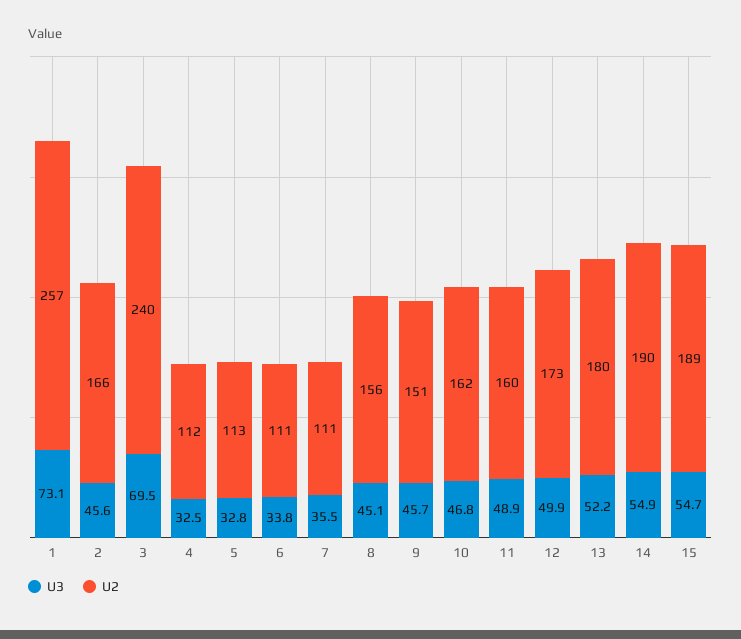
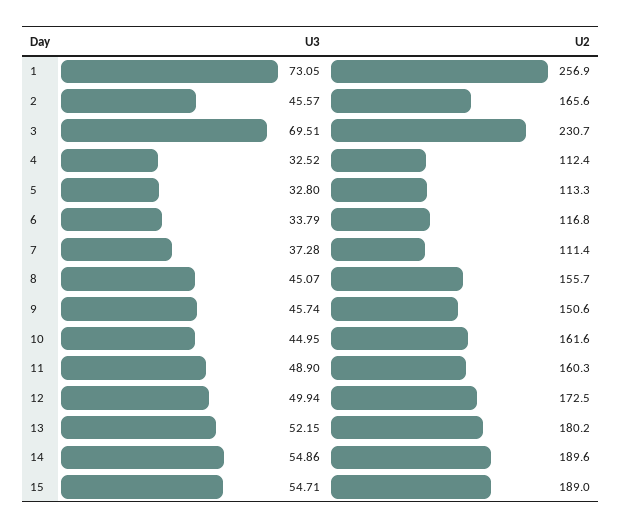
U2, 3: 240 -> 230.7
U2, 6: 111 -> 116.8
U3, 7: 35.5 -> 37.28
U3, 10: 46.8 -> 44.95

